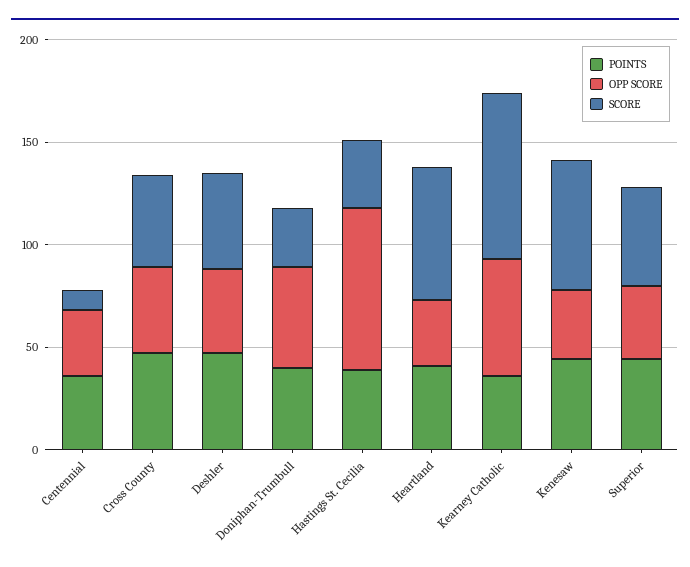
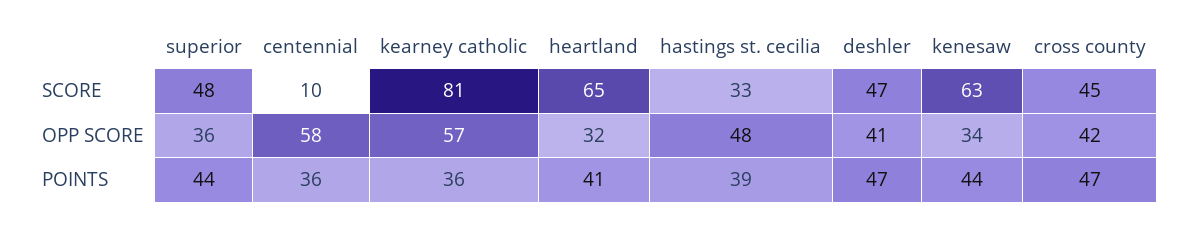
OPP SCORE, Centennial: 30 -> 58
POINTS, Doniphan-Trumbull: 40 -> none
OPP SCORE, Doniphan-Trumbull: 50 -> none
SCORE, Doniphan-Trumbull: 30 -> none
OPP SCORE, Hastings St. Cecilia: 80 -> 48

